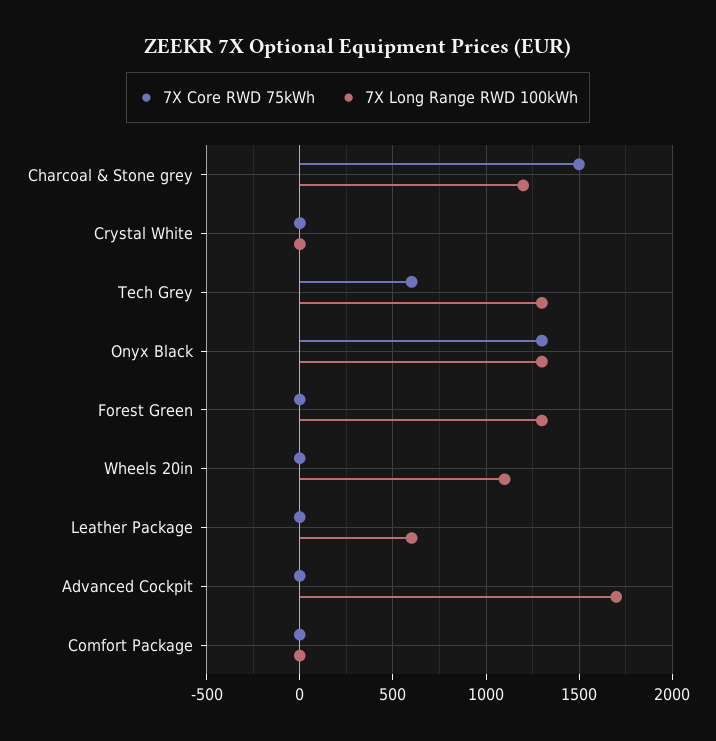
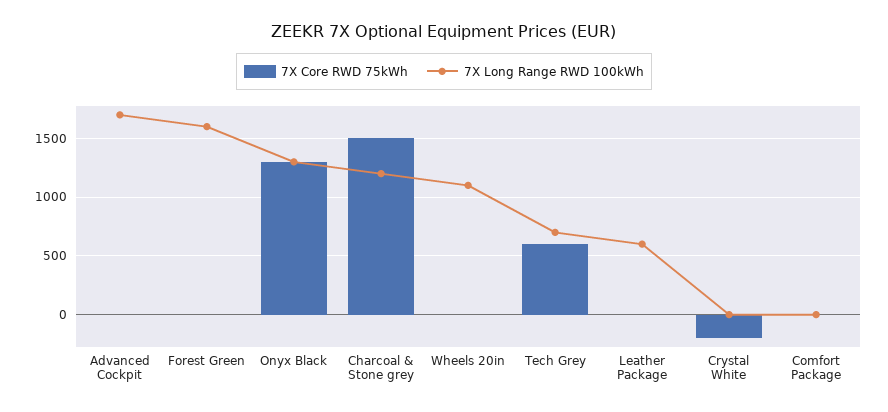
7X Core RWD 75kWh, Crystal White: 0 -> -200
7X Long Range RWD 100kWh, Tech Grey: 1300 -> 700
7X Long Range RWD 100kWh, Forest Green: 1300 -> 1600

